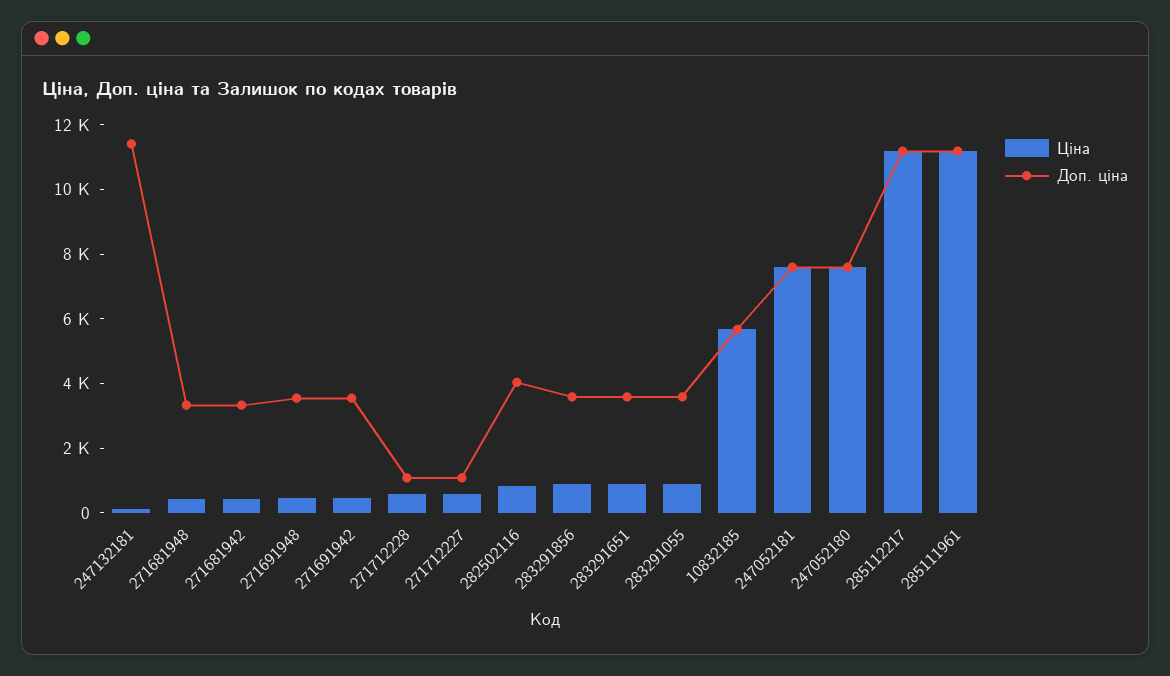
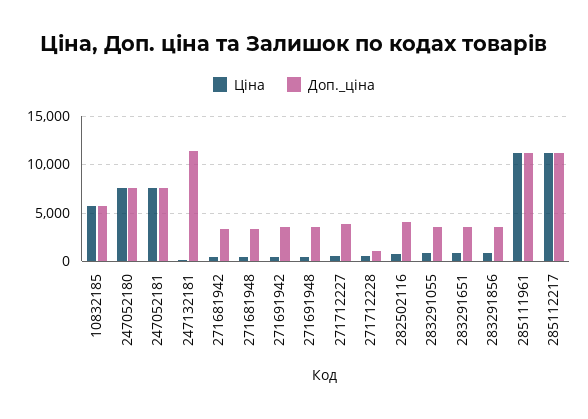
Доп. ціна, 271712227: 1000 -> 4000

